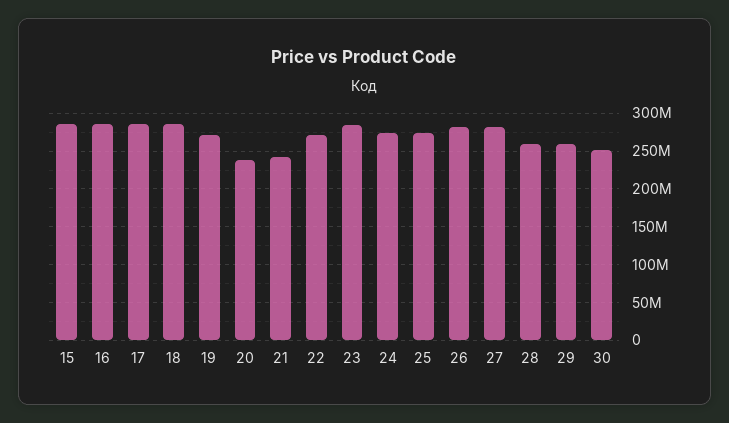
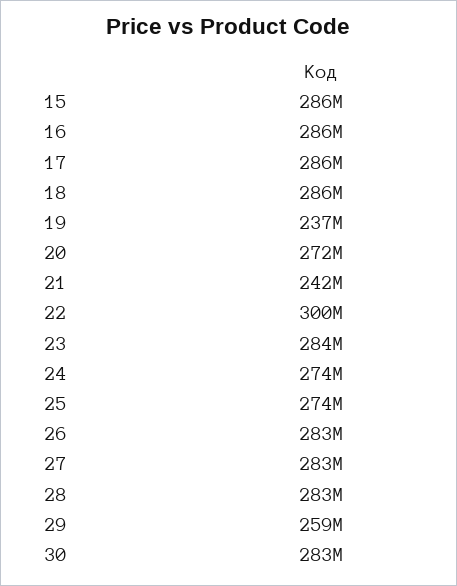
19: 270000000 -> 237000000
20: 240000000 -> 272000000
22: 270000000 -> 300000000
28: 260000000 -> 283000000
30: 250000000 -> 283000000

